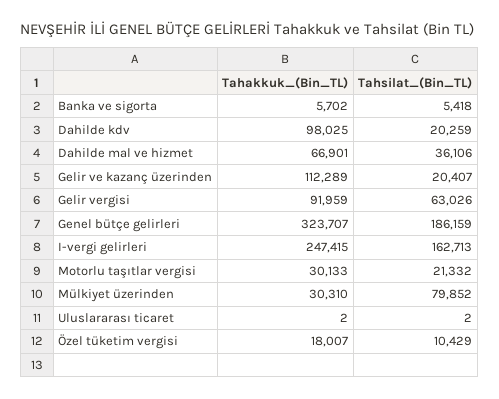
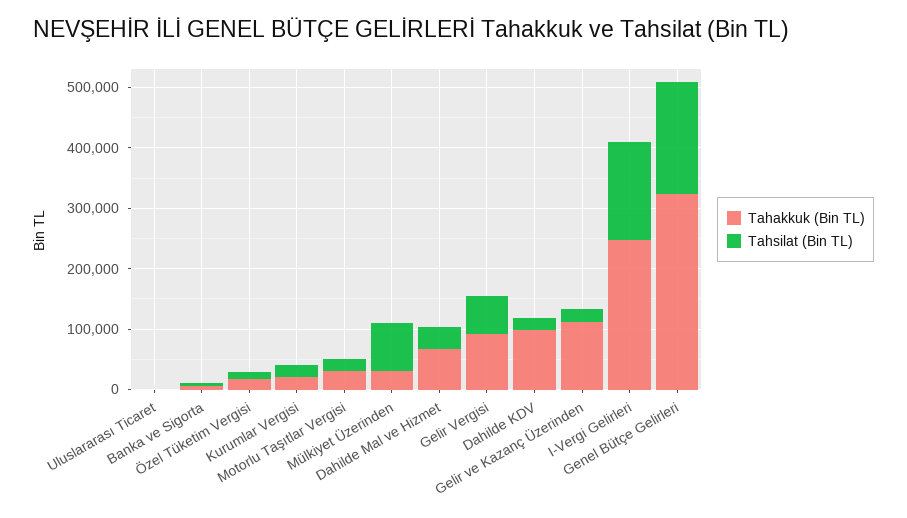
Tahakkuk_(Bin_TL), Kurumlar Vergisi: none -> 20000
Tahsilat_(Bin_TL), Kurumlar Vergisi: none -> 20000

